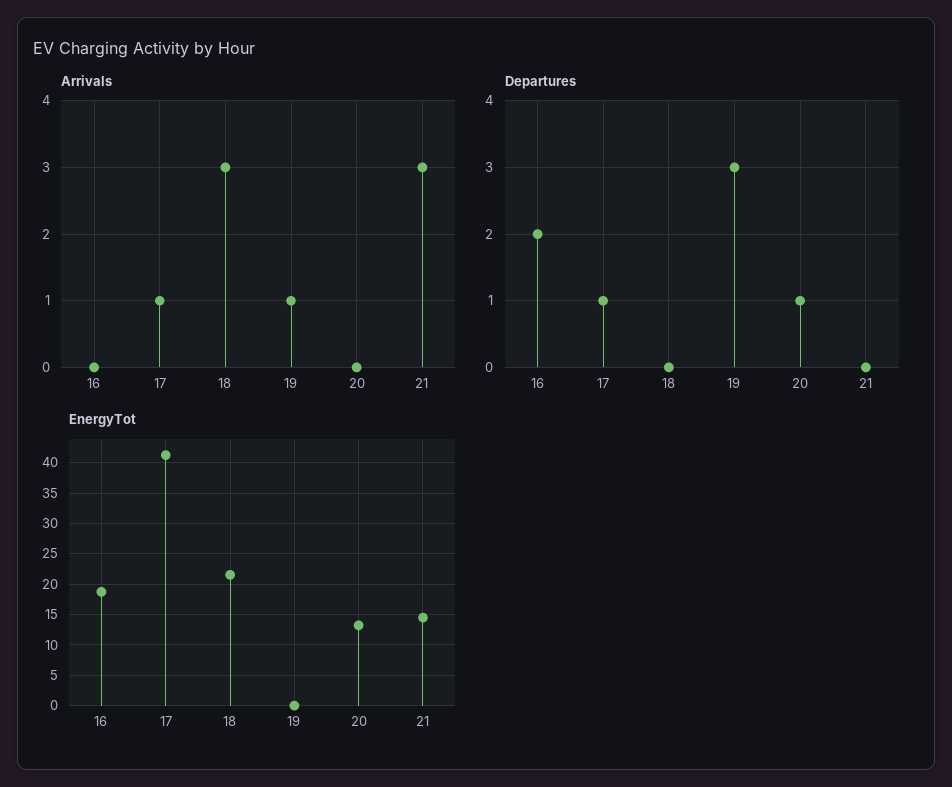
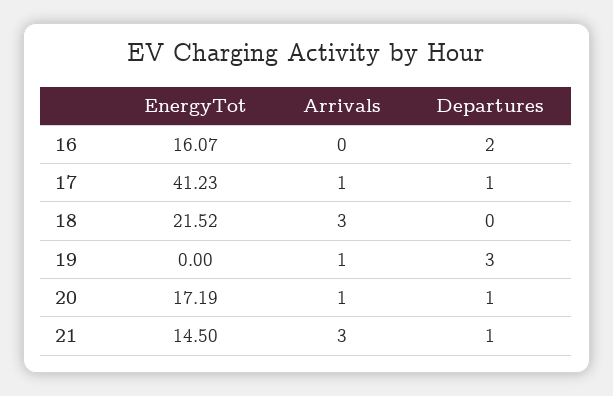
Arrivals, 20: 0 -> 1
Departures, 21: 0 -> 1
EnergyTot, 16: 19 -> 16.07
EnergyTot, 20: 13 -> 17.19

